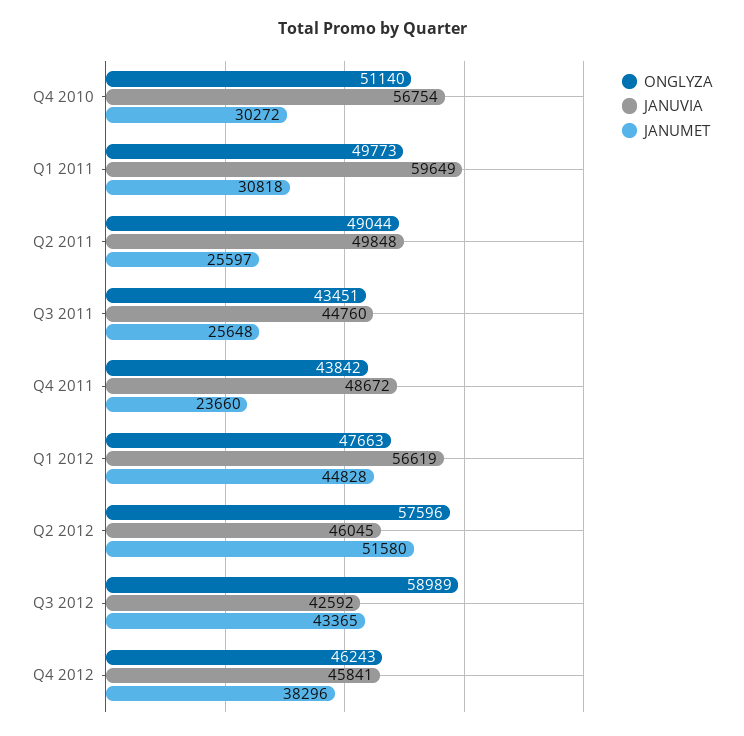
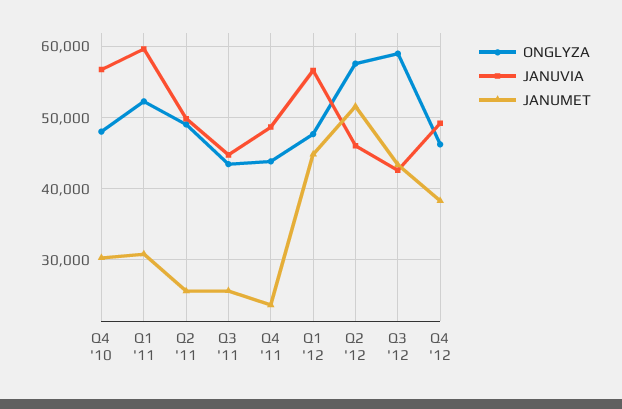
ONGLYZA, Q4 2010: 51140 -> 48000
ONGLYZA, Q1 2011: 49773 -> 52000
JANUVIA, Q4 2012: 45841 -> 49000

